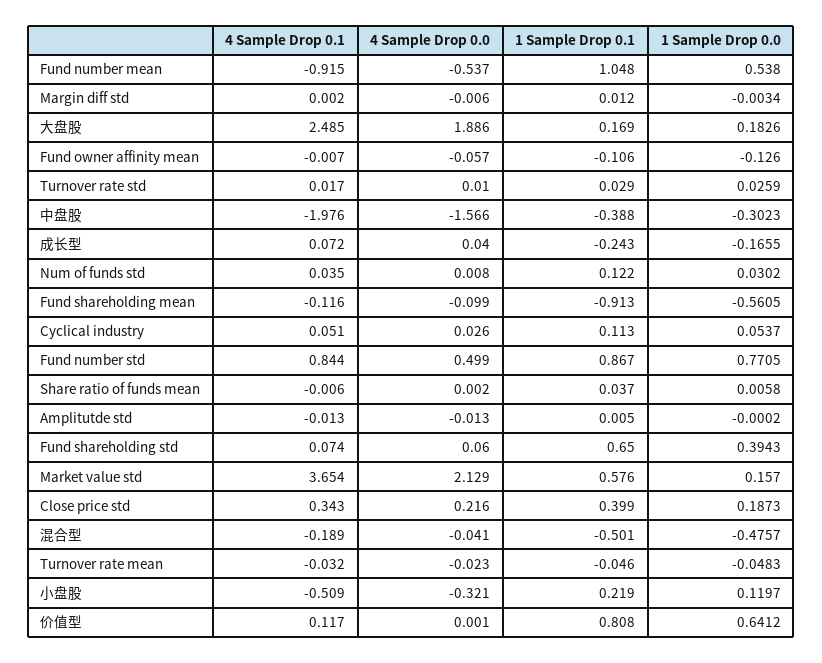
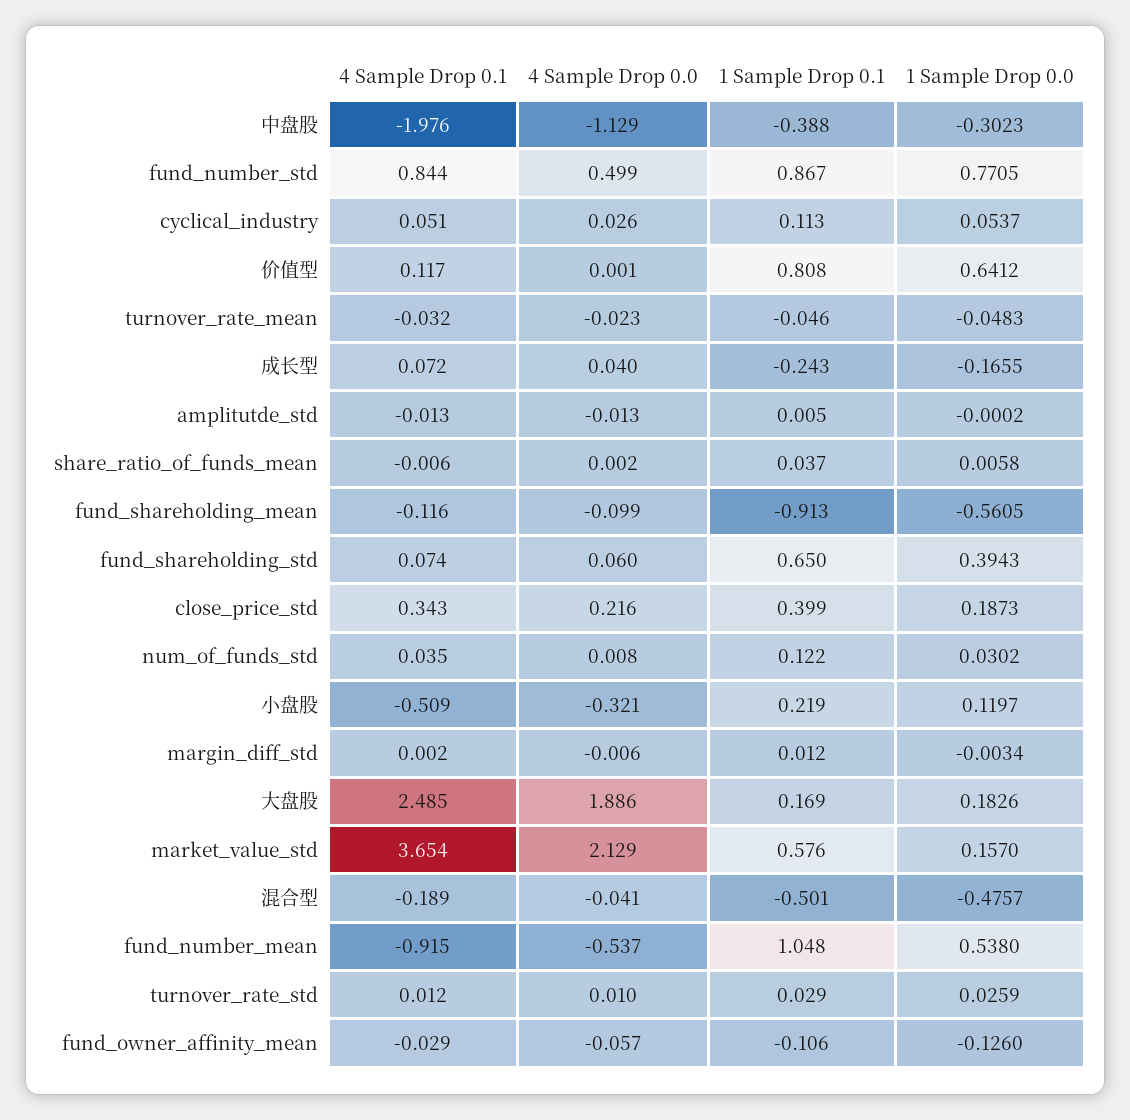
4 Sample Drop 0.1, Fund owner affinity mean: -0.007 -> -0.029
4 Sample Drop 0.1, Turnover rate std: 0.017 -> 0.012
4 Sample Drop 0.0, 中盘股: -1.566 -> -1.129

